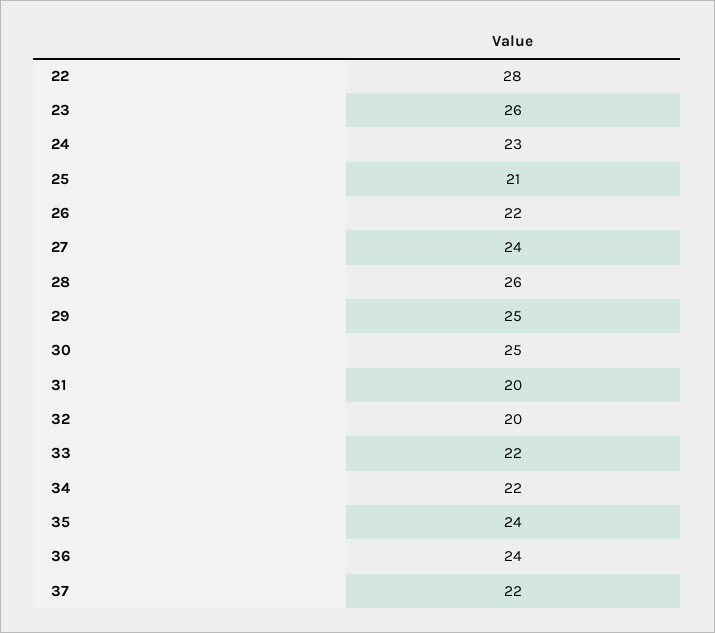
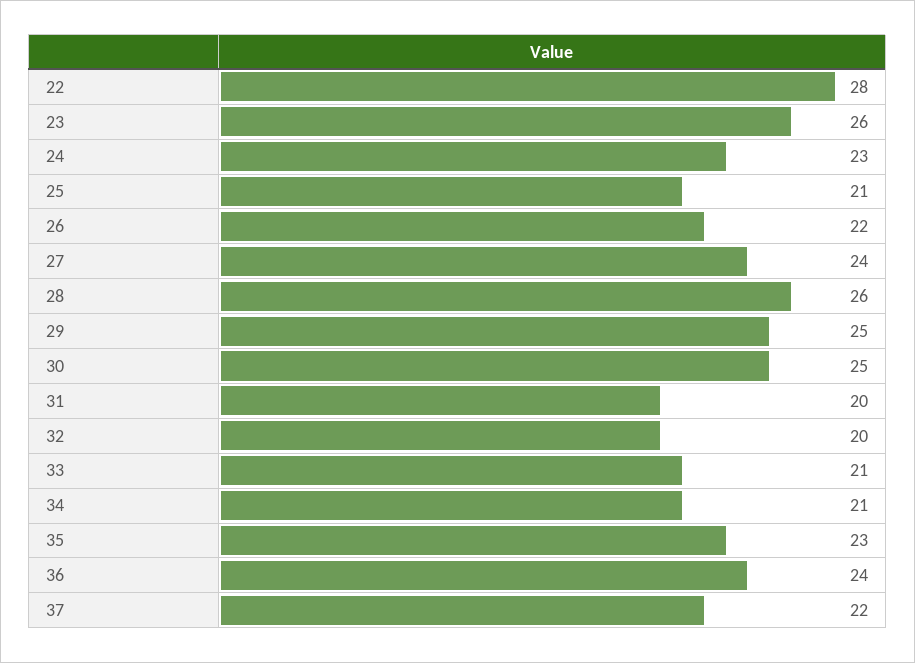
33: 22 -> 21
34: 22 -> 21
35: 24 -> 23

